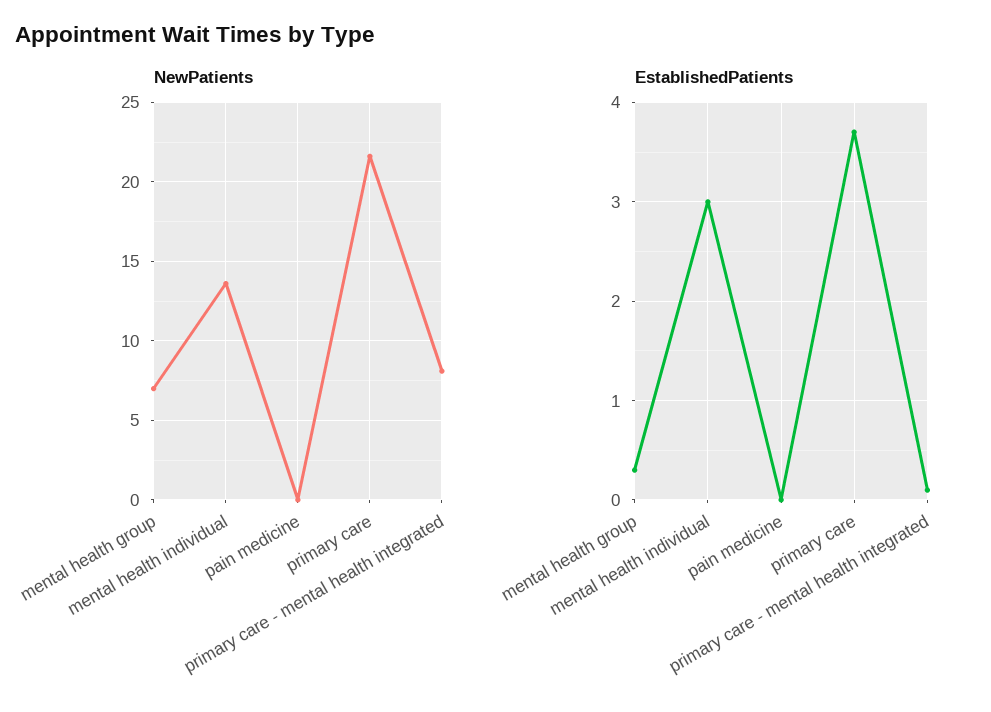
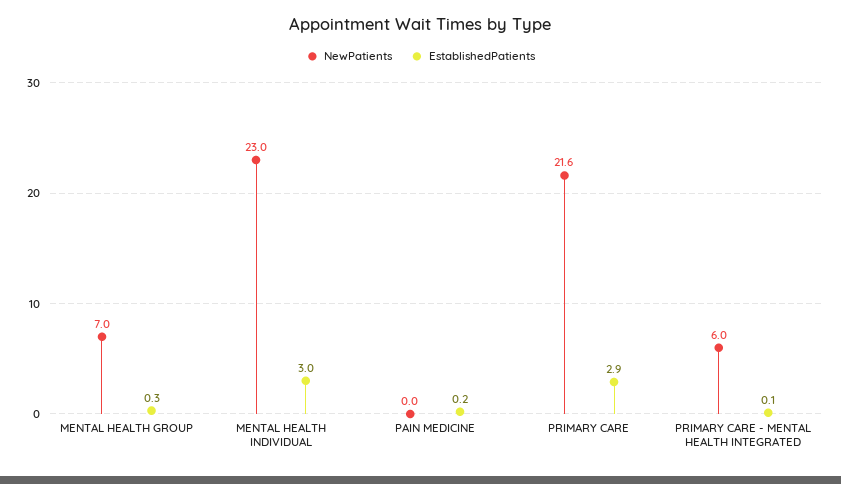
NewPatients, mental health individual: 13.5 -> 23
NewPatients, primary care - mental health integrated: 8 -> 6
EstablishedPatients, pain medicine: 0 -> 0.2
EstablishedPatients, primary care: 3.7 -> 2.9

